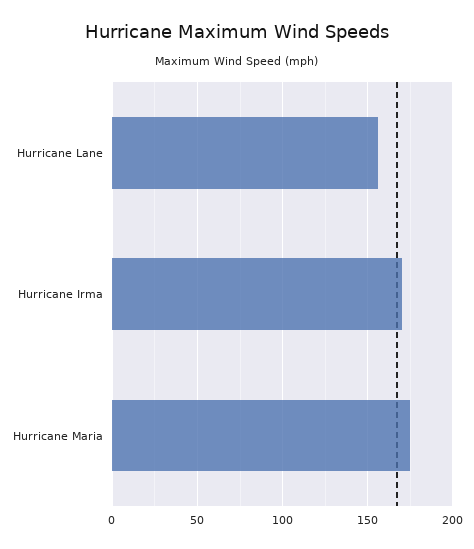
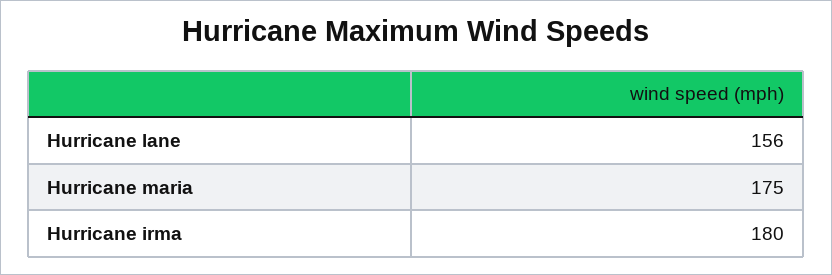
Hurricane Irma: 170 -> 180

